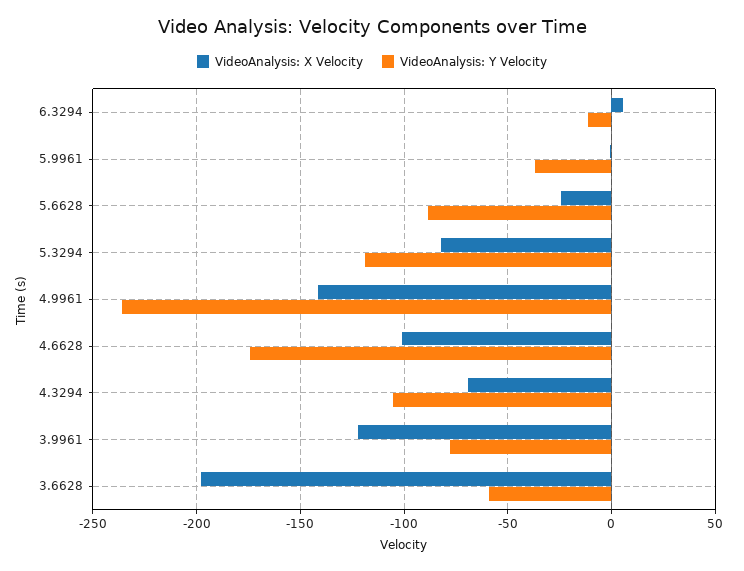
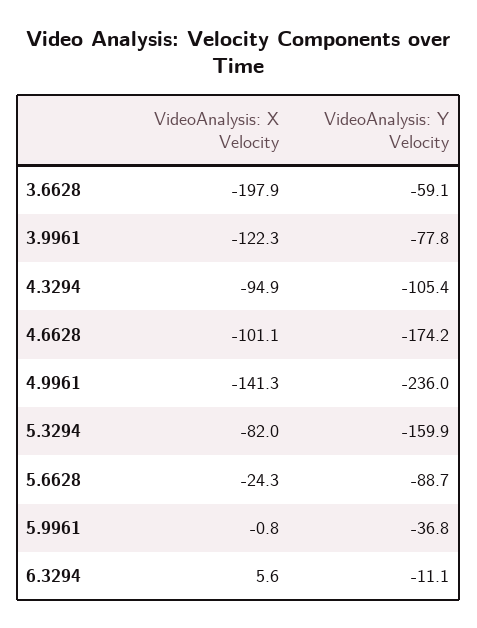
VideoAnalysis: Y Velocity, 5.3294: -120 -> -159.9
VideoAnalysis: X Velocity, 4.3294: -70 -> -94.9

